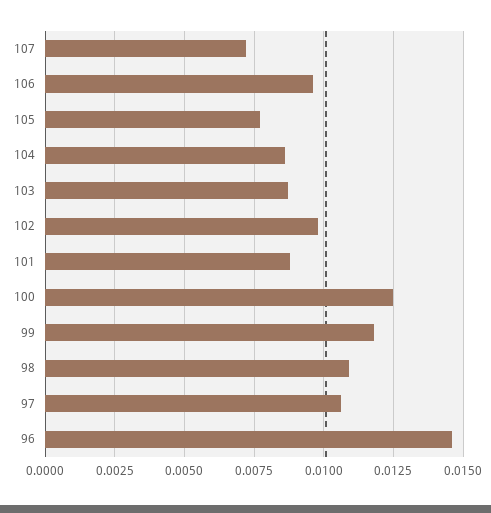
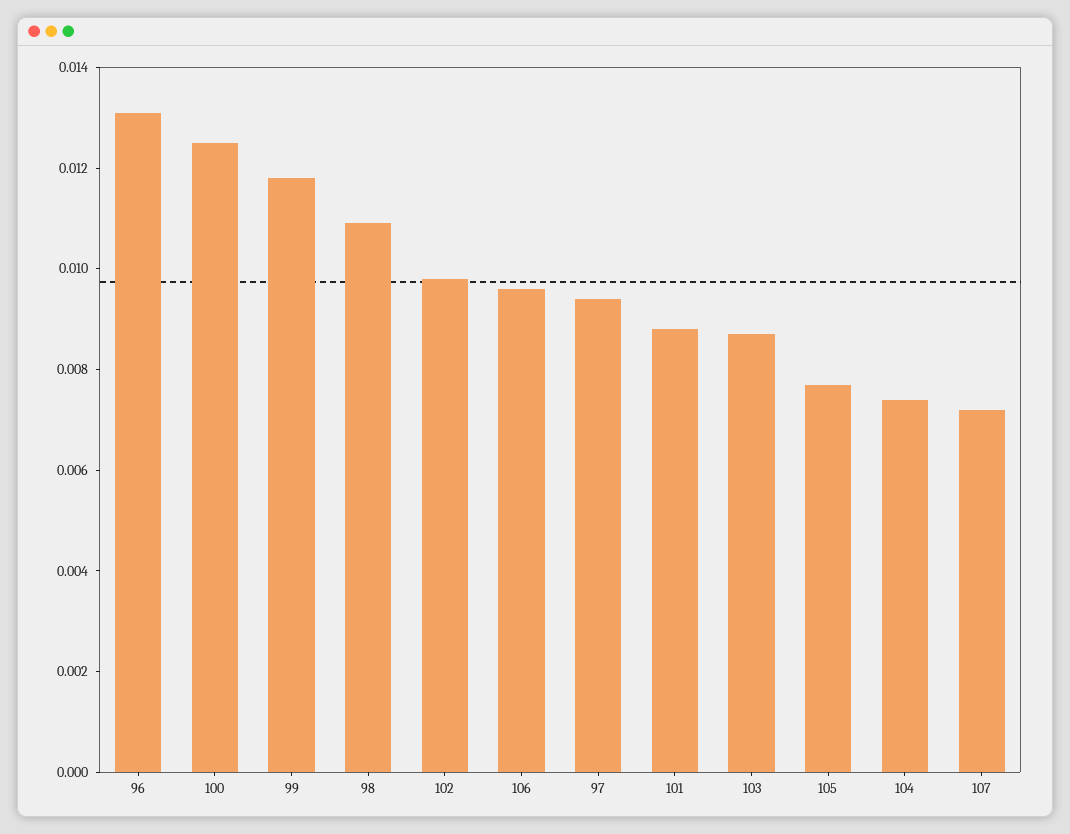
104: 0.0085 -> 0.0075
97: 0.0105 -> 0.0095
96: 0.0145 -> 0.013

